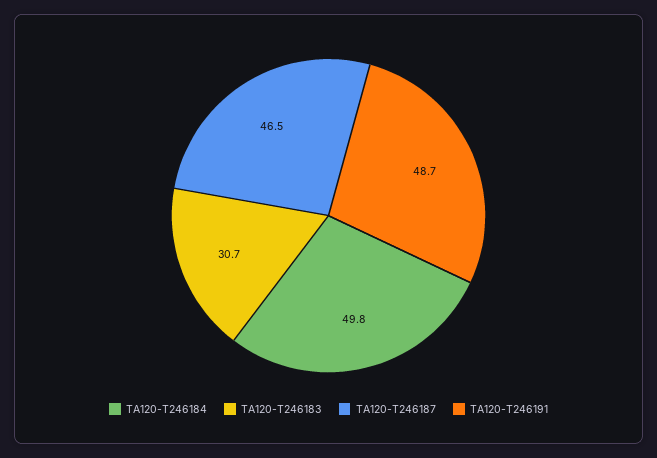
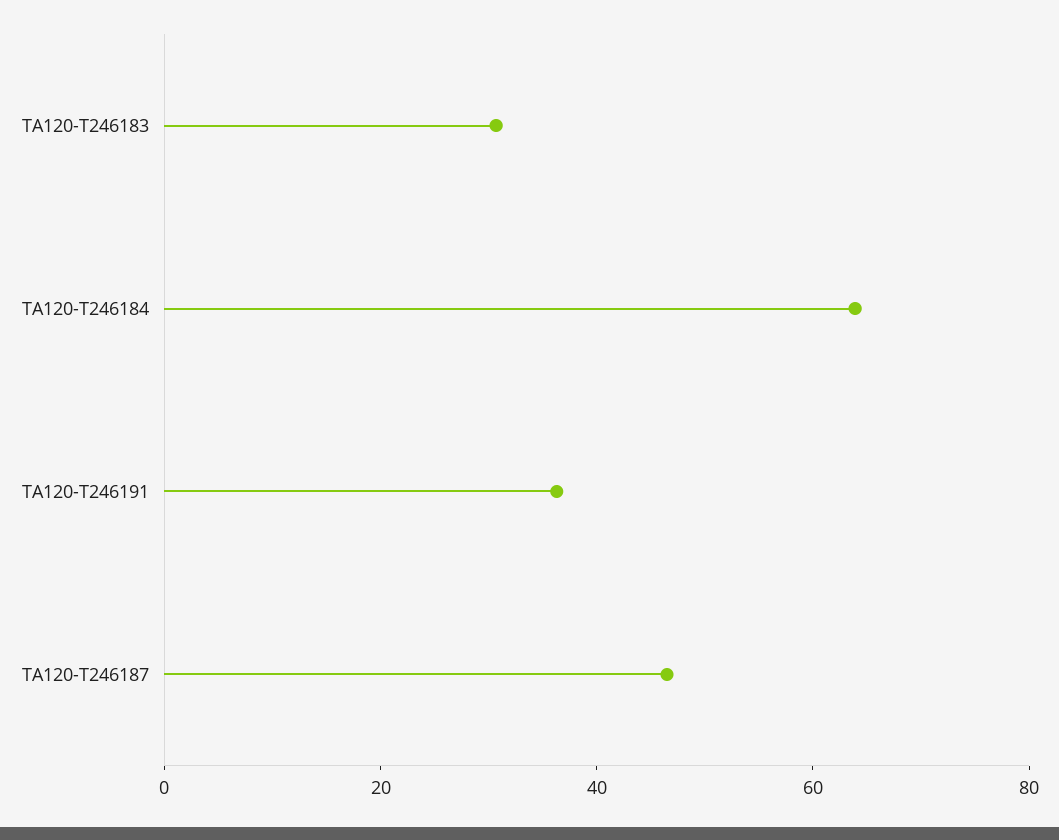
TA120-T246184: 49.8 -> 65
TA120-T246191: 48.7 -> 35

